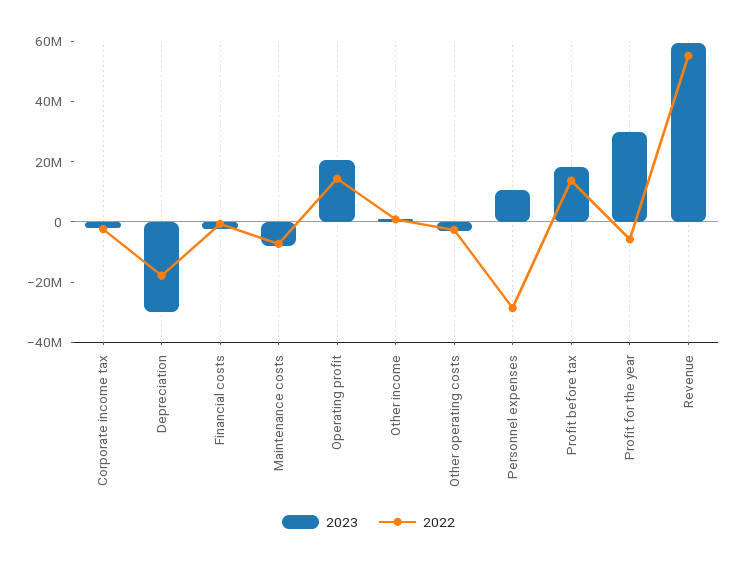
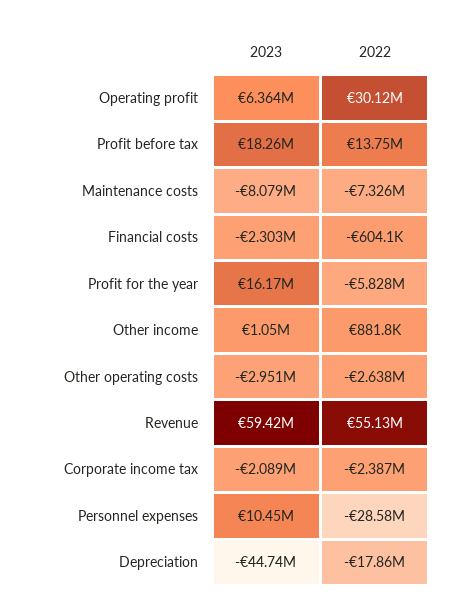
2023, Depreciation: -30000000 -> -44740000
2023, Operating profit: 20000000 -> 6364000
2022, Operating profit: 15000000 -> 30120000
2023, Profit for the year: 30000000 -> 16170000

